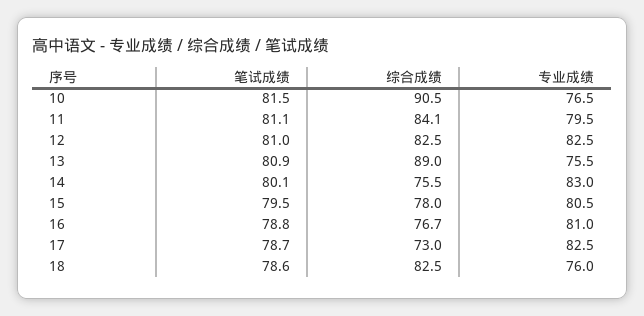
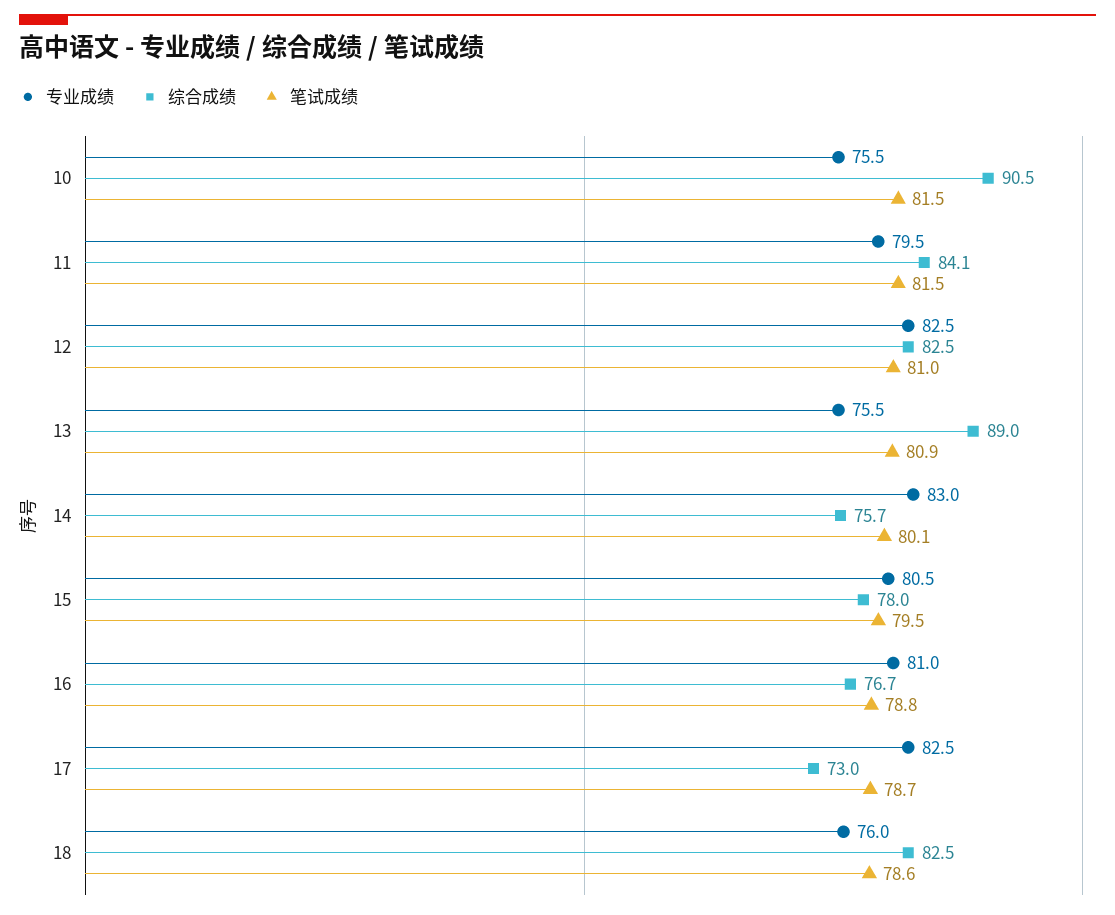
专业成绩, 10: 76.5 -> 75.5
笔试成绩, 11: 81.1 -> 81.5
综合成绩, 14: 75.5 -> 75.7

